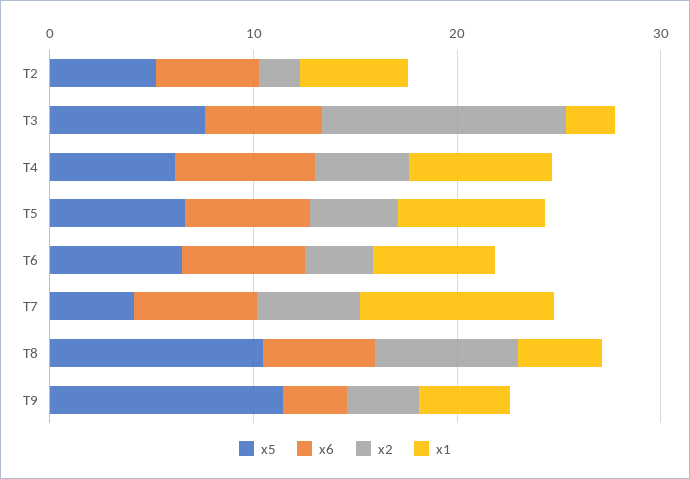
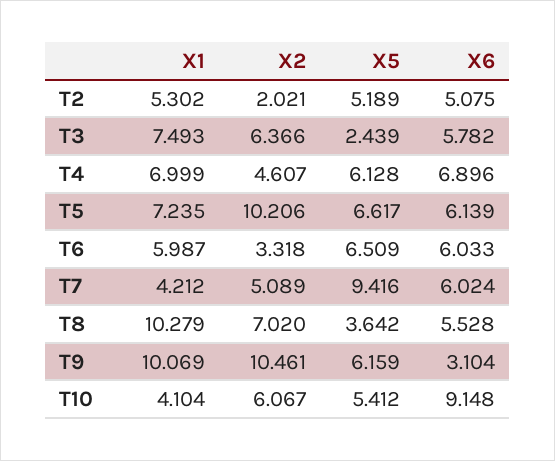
x5, T3: 8 -> 2.439
x2, T3: 12 -> 6.366
x1, T3: 2 -> 7.493
x2, T5: 4 -> 10.206
x5, T7: 4 -> 9.416
x1, T7: 10 -> 4.212
x5, T8: 10 -> 3.642
x1, T8: 4 -> 10.279
x5, T9: 12 -> 6.159
x2, T9: 4 -> 10.461
x1, T9: 4 -> 10.069
x1, T10: none -> 4.104
x2, T10: none -> 6.067
x5, T10: none -> 5.412
x6, T10: none -> 9.148

